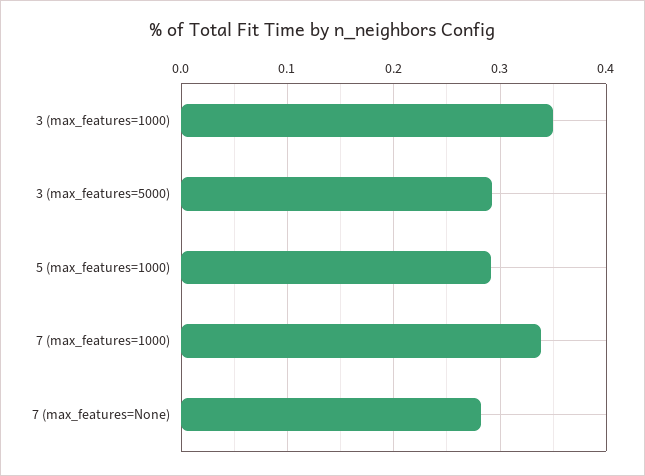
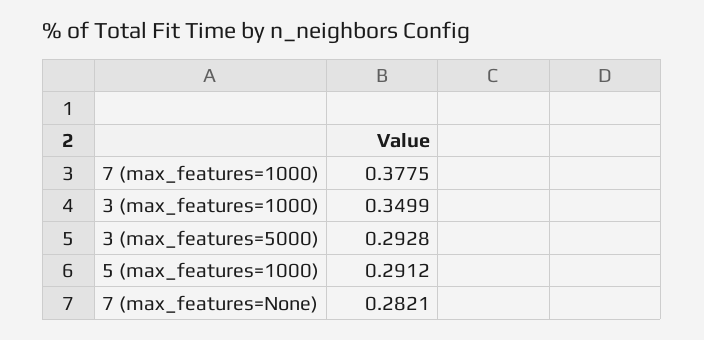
7 (max_features=1000): 0.34 -> 0.3775

